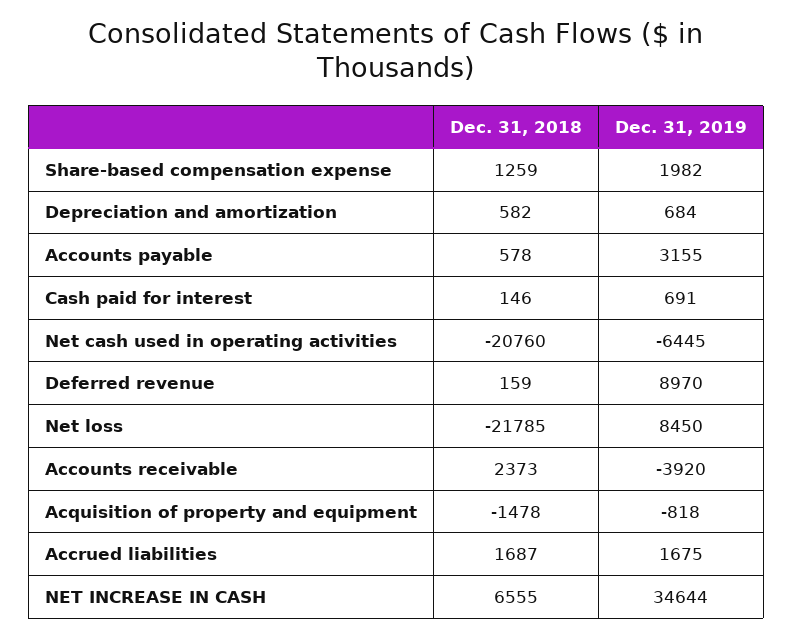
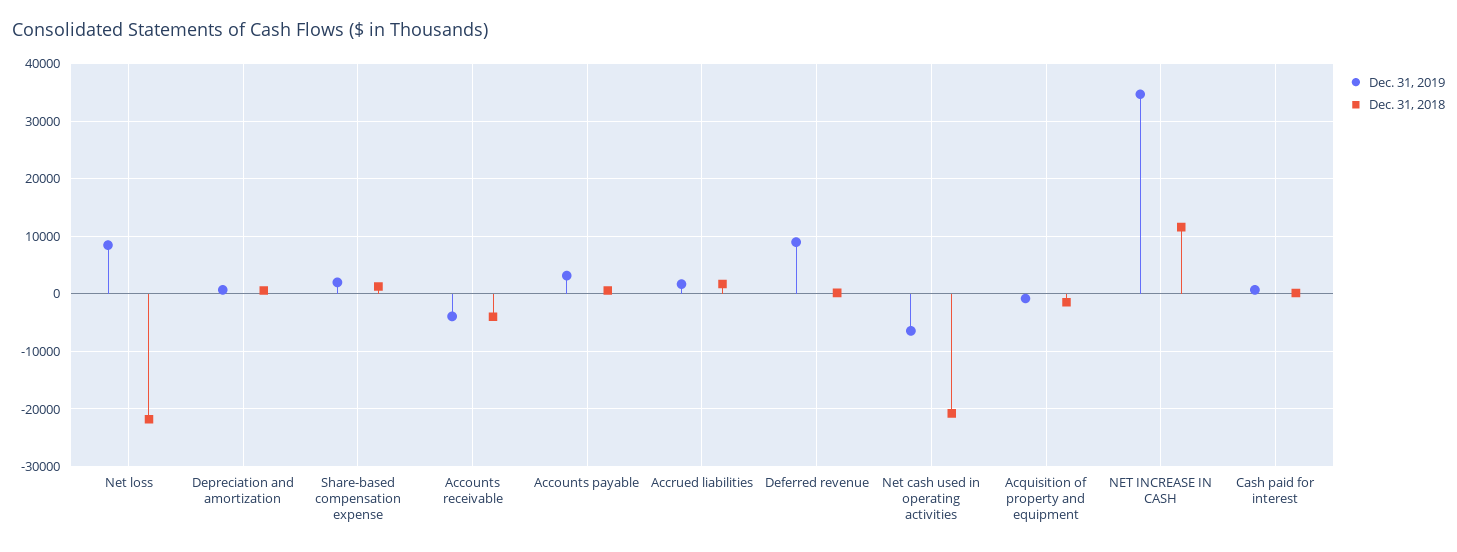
Dec. 31, 2018, Accounts receivable: 2373 -> -4000
Dec. 31, 2018, NET INCREASE IN CASH: 6555 -> 12000

